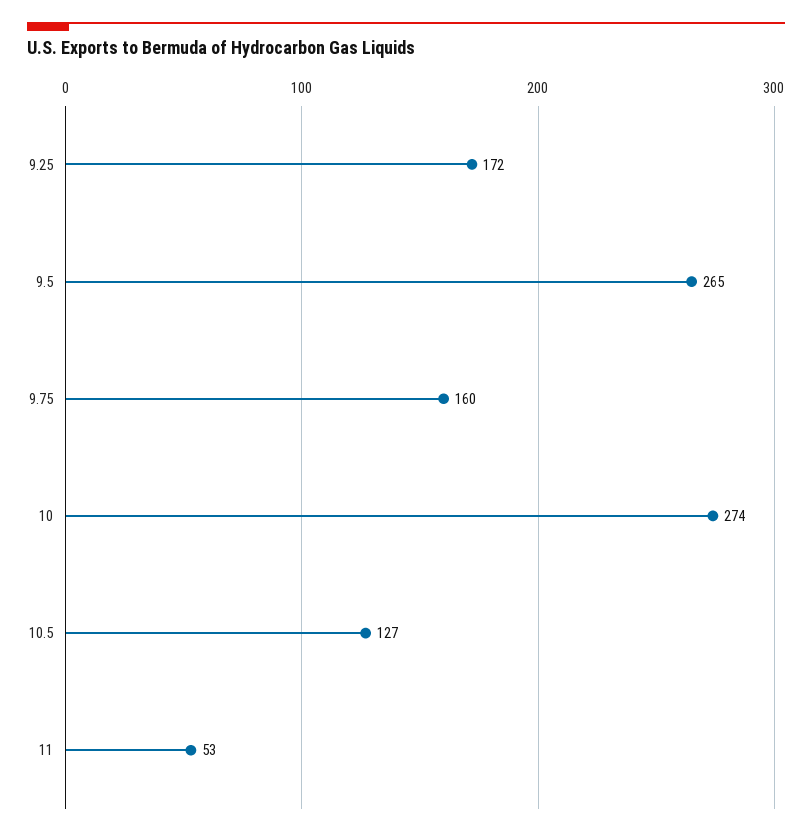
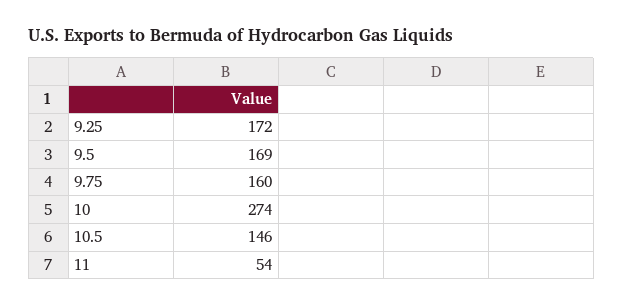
9.5: 265 -> 169
10.5: 127 -> 146
11: 53 -> 54

